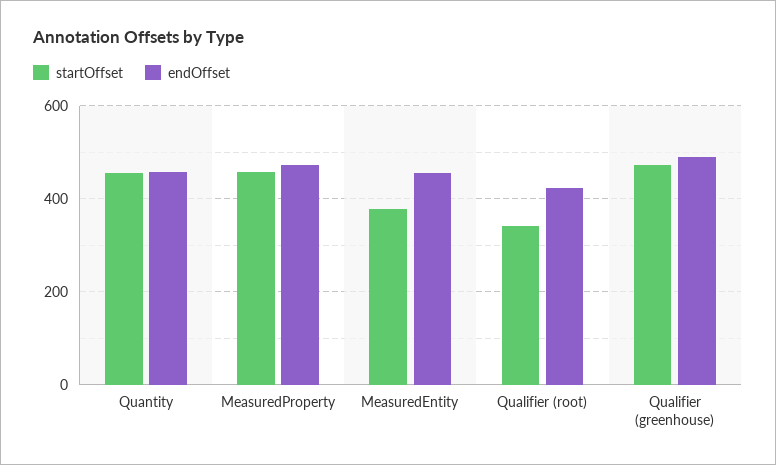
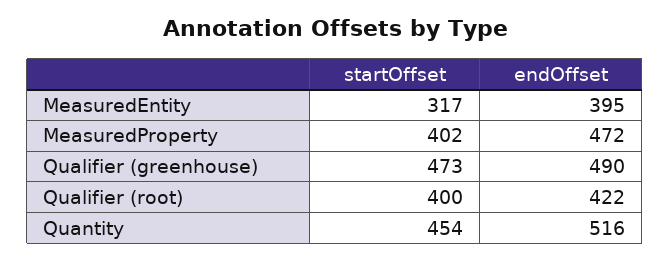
endOffset, Quantity: 460 -> 516
startOffset, MeasuredProperty: 460 -> 402
startOffset, MeasuredEntity: 380 -> 317
endOffset, MeasuredEntity: 460 -> 395
startOffset, Qualifier (root): 340 -> 400

